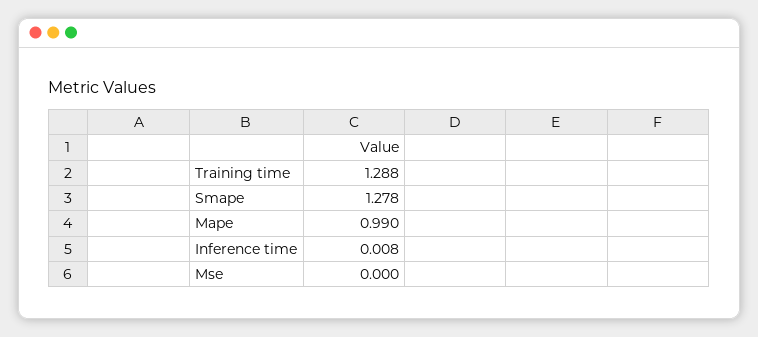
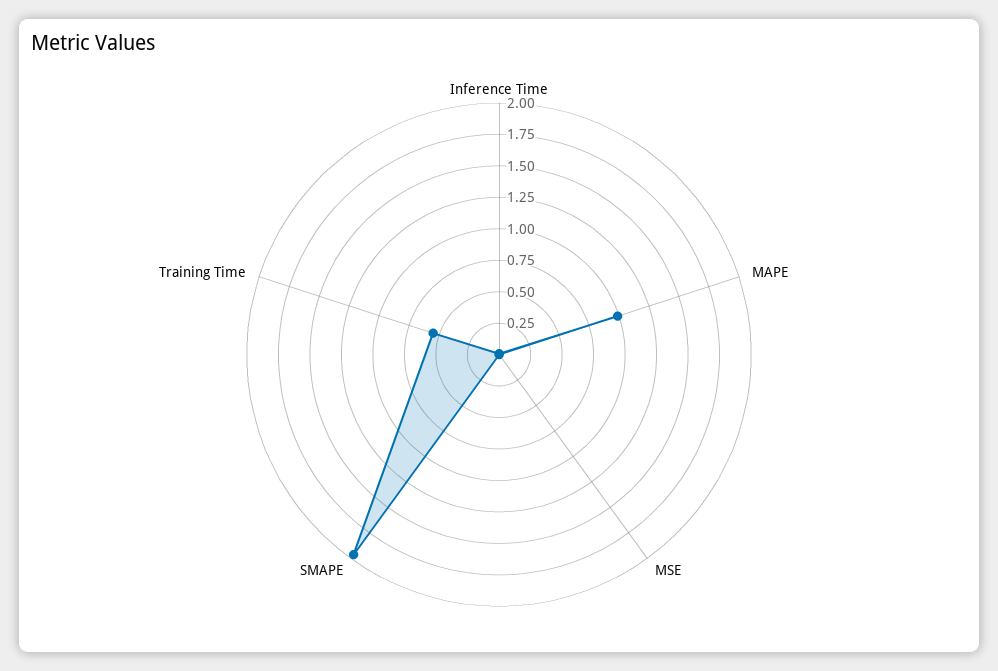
Training time: 1.288 -> 0.5
Smape: 1.278 -> 2

